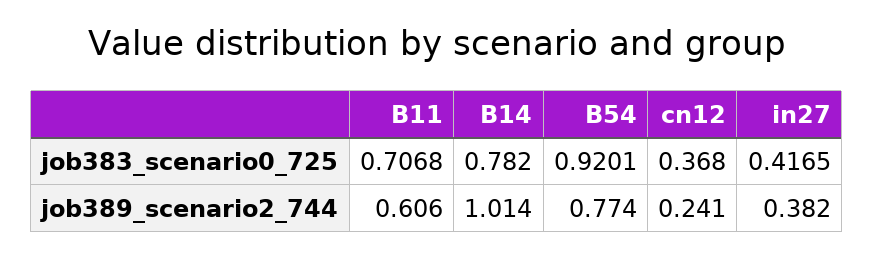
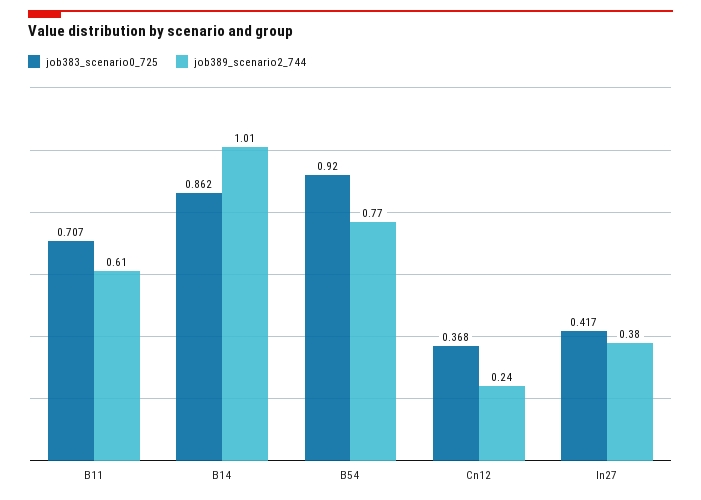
job383_scenario0_725, B14: 0.782 -> 0.862

